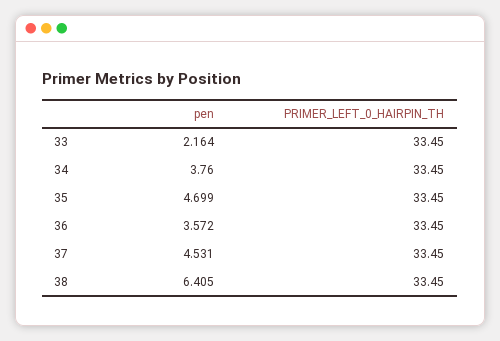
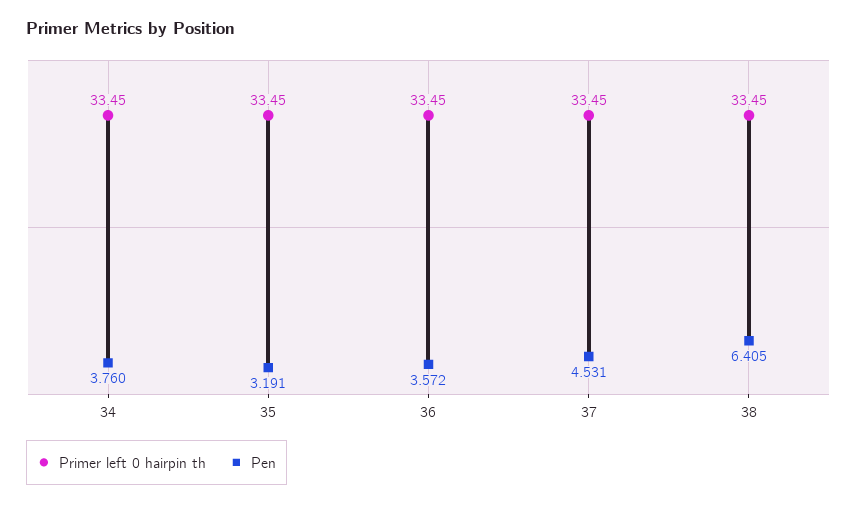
pen, 33: 2.164 -> none
PRIMER_LEFT_0_HAIRPIN_TH, 33: 33.45 -> none
pen, 35: 4.699 -> 3.191

